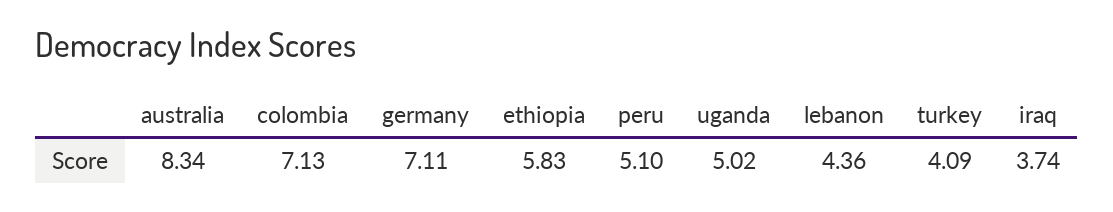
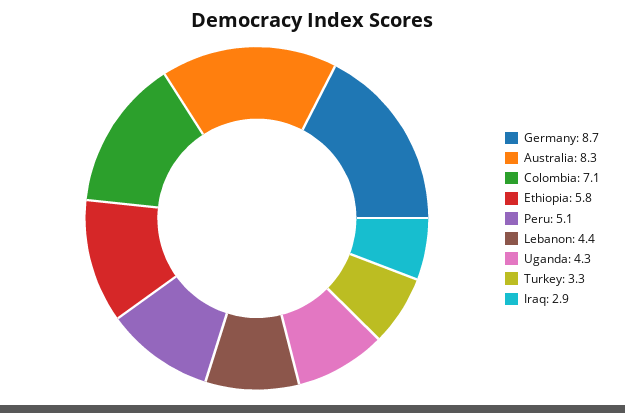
germany: 7.11 -> 8.7
uganda: 5.02 -> 4.3
turkey: 4.09 -> 3.3
iraq: 3.74 -> 2.9

